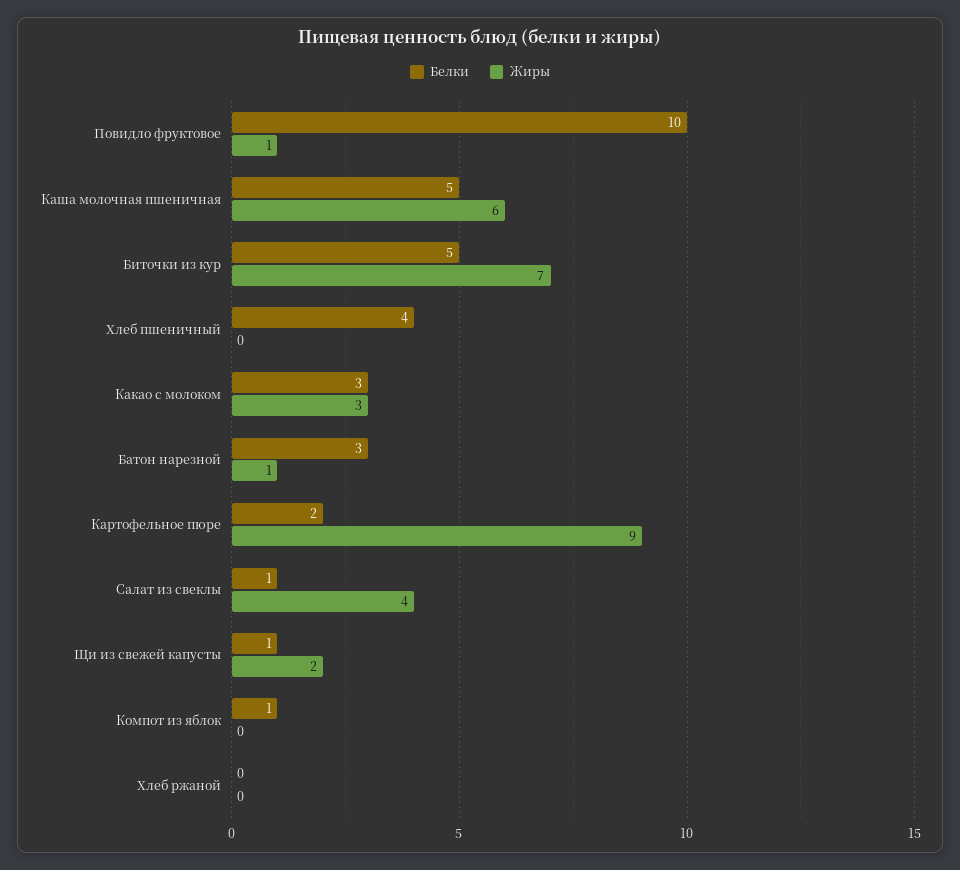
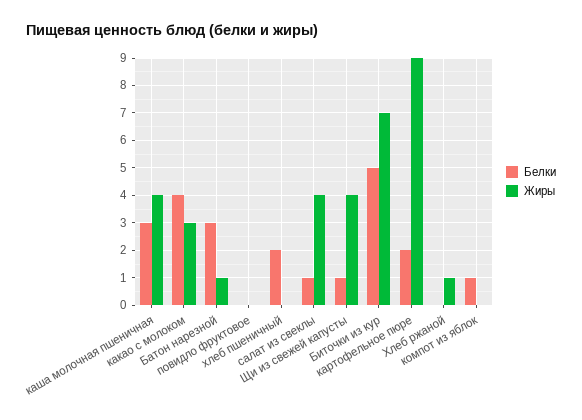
Белки, Повидло фруктовое: 10 -> 0
Жиры, Повидло фруктовое: 1 -> 0
Белки, Каша молочная пшеничная: 5 -> 3
Жиры, Каша молочная пшеничная: 6 -> 4
Белки, Хлеб пшеничный: 4 -> 2
Белки, Какао с молоком: 3 -> 4
Жиры, Щи из свежей капусты: 2 -> 4
Жиры, Хлеб ржаной: 0 -> 1

